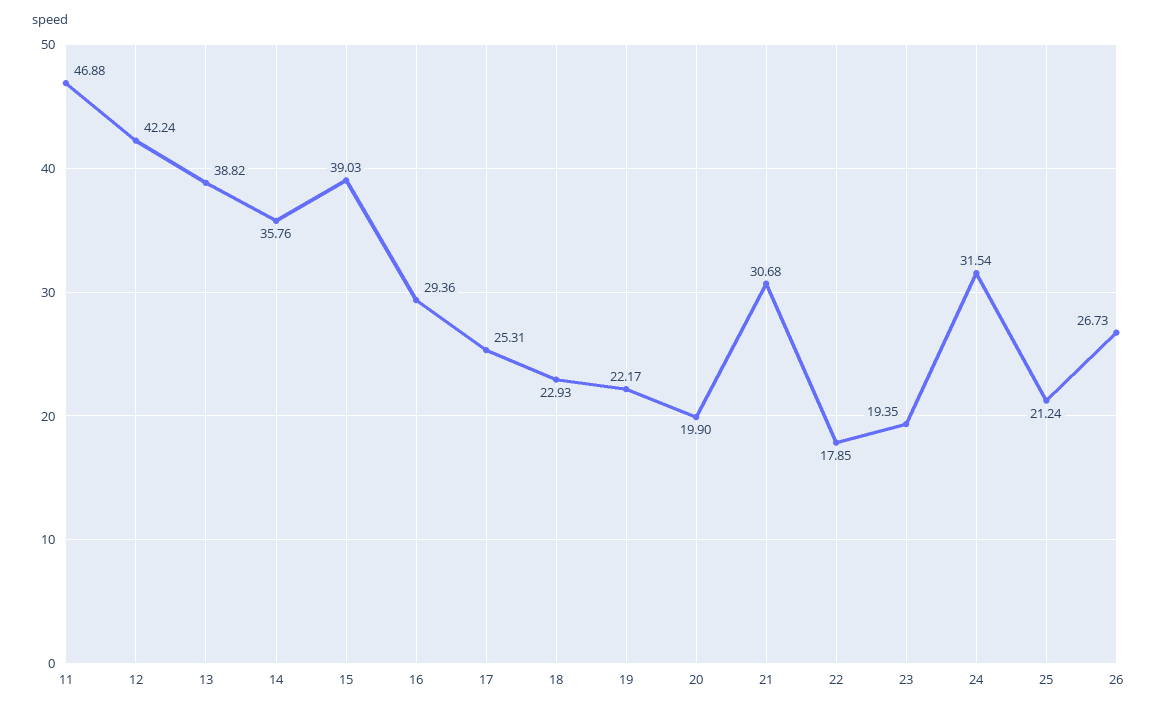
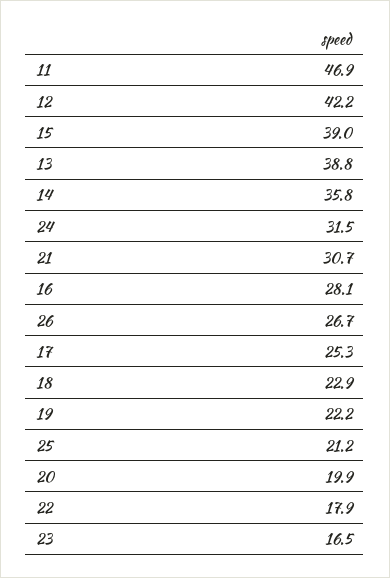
16: 29.36 -> 28.1
23: 19.35 -> 16.5

